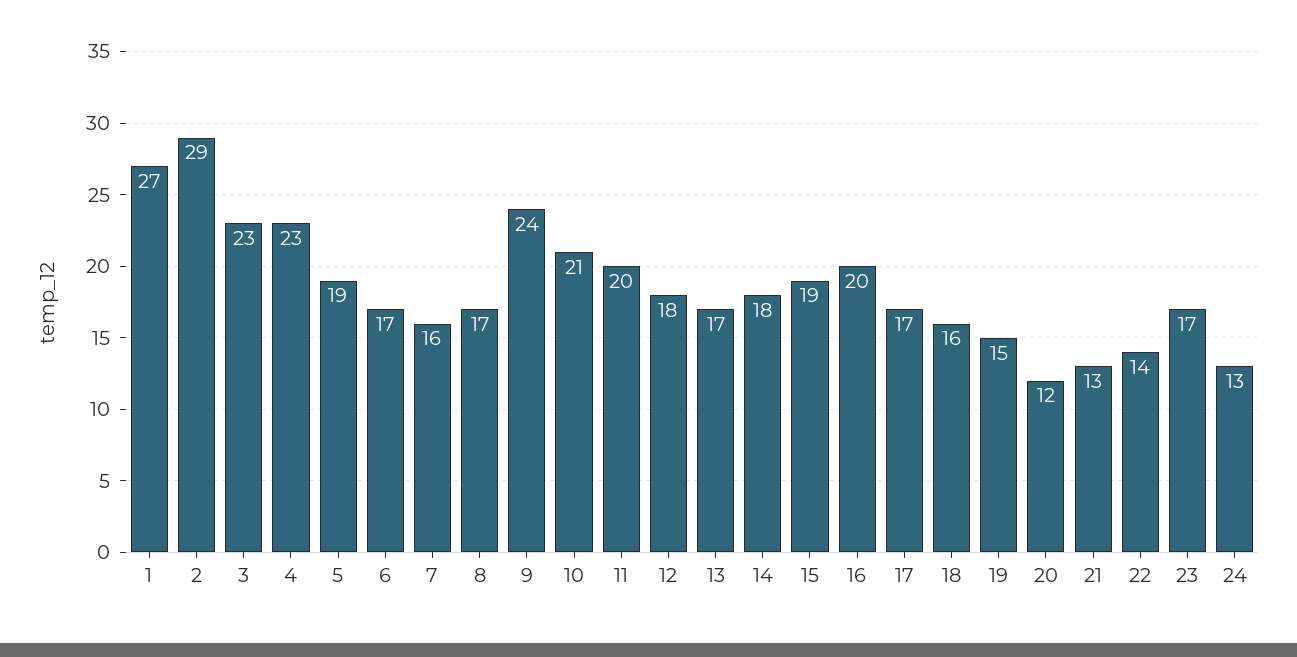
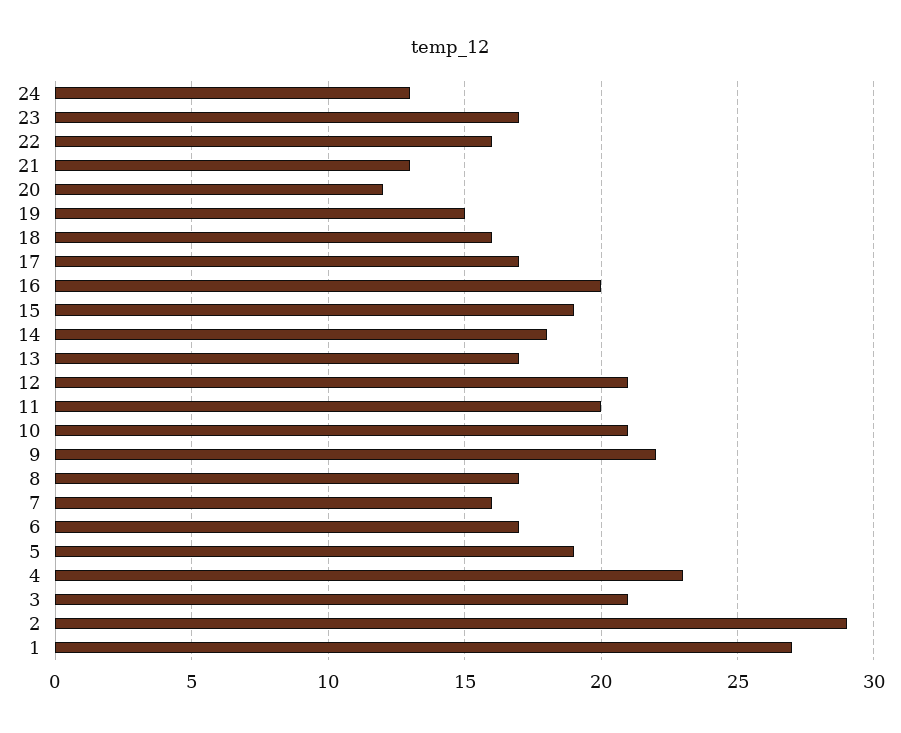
3: 23 -> 21
9: 24 -> 22
12: 18 -> 21
22: 14 -> 16

